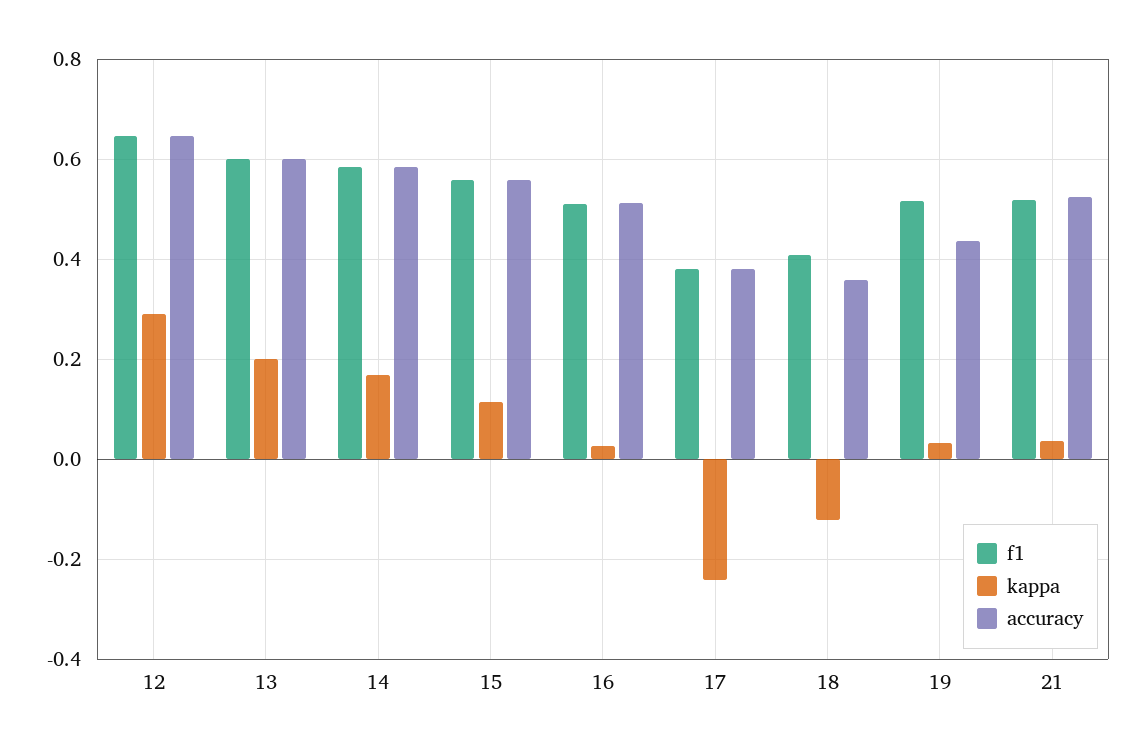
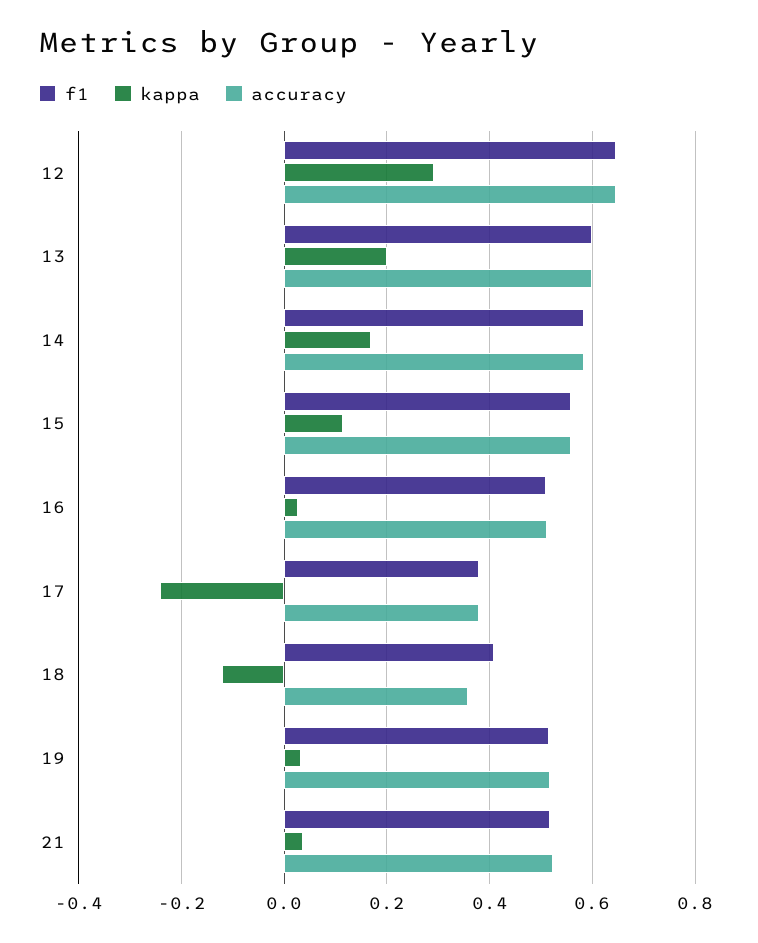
accuracy, 19: 0.44 -> 0.52

